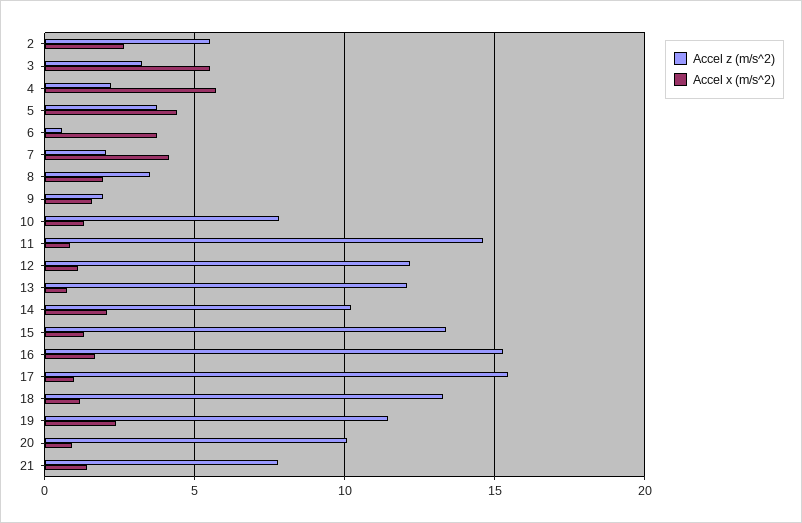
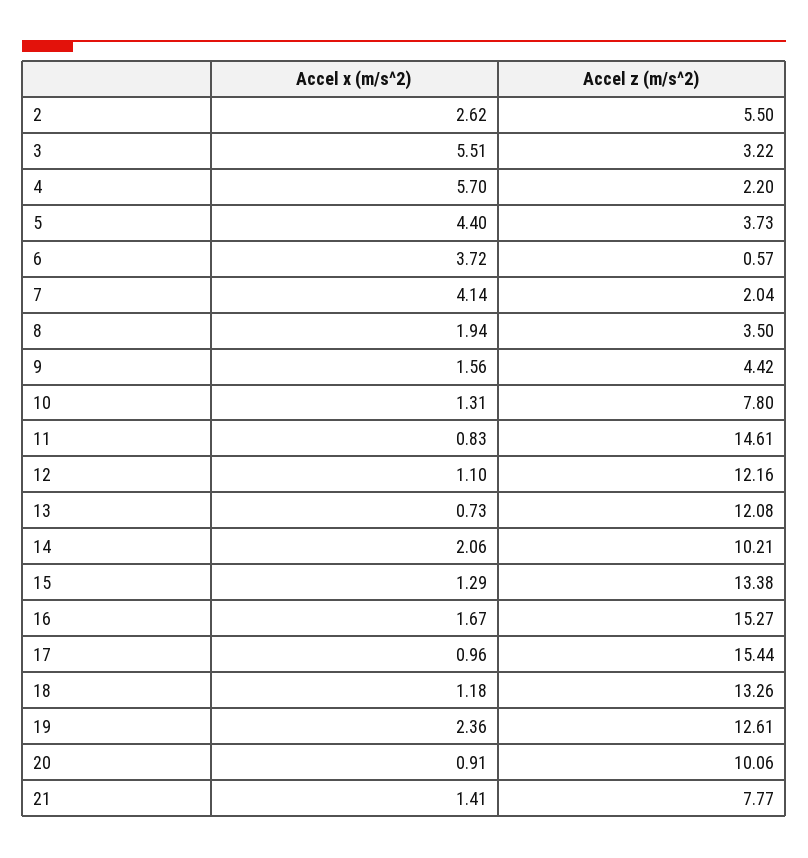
Accel z (m/s^2), 9: 2 -> 4.42
Accel z (m/s^2), 19: 11.5 -> 12.61

